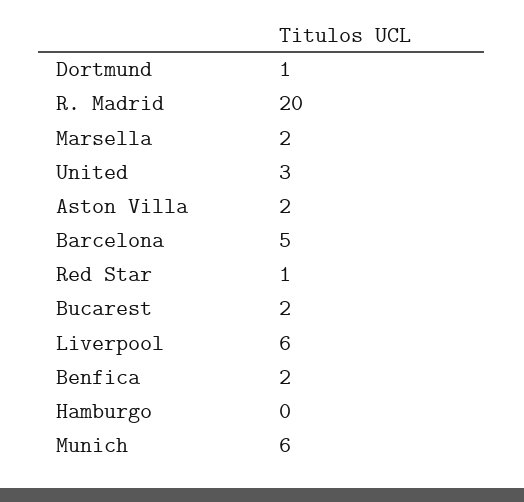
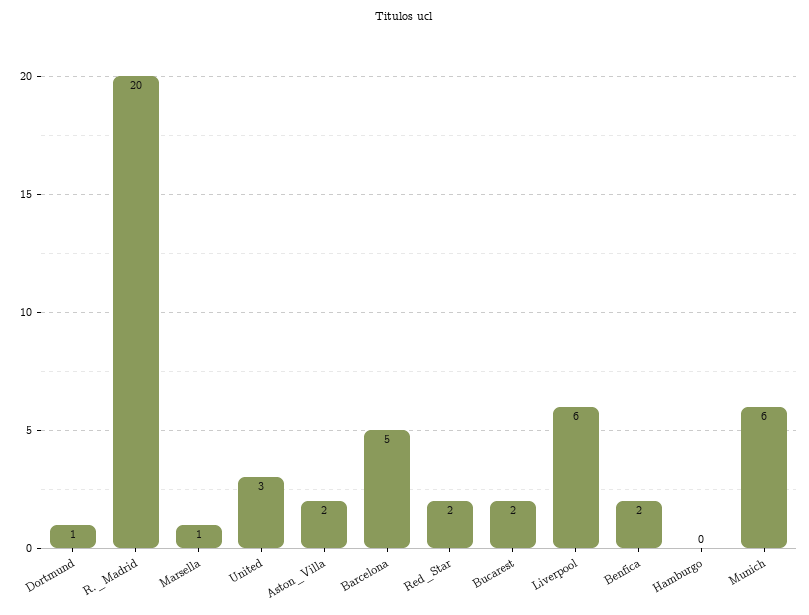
Marsella: 2 -> 1
Red Star: 1 -> 2

